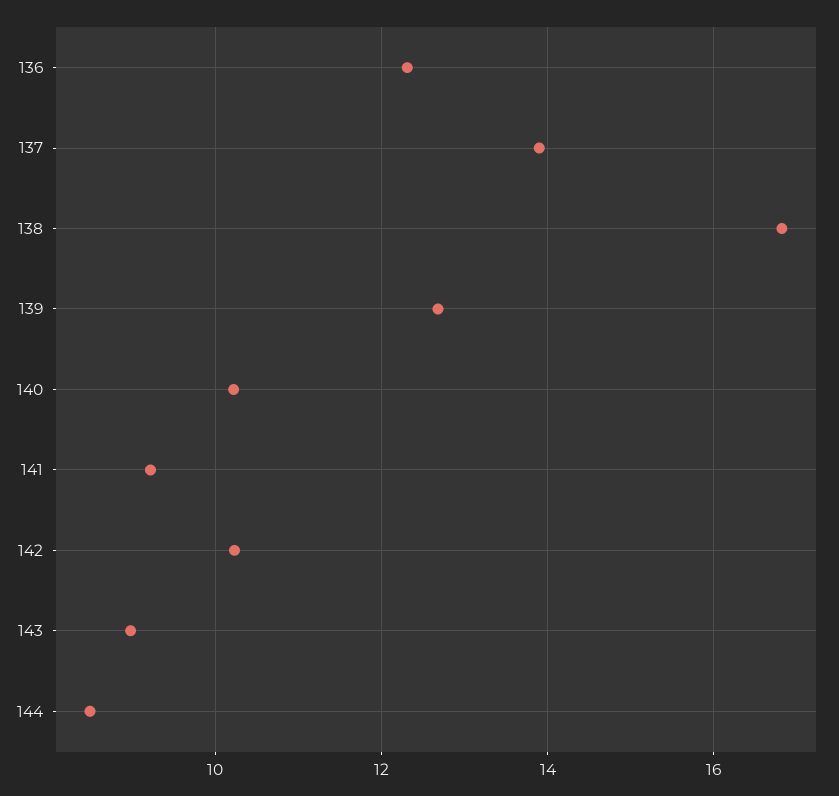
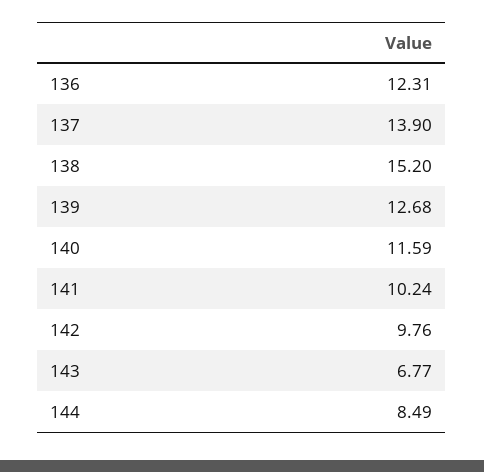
138: 16.8 -> 15.2
140: 10.2 -> 11.59
141: 9.2 -> 10.24
142: 10.2 -> 9.76
143: 9 -> 6.77

